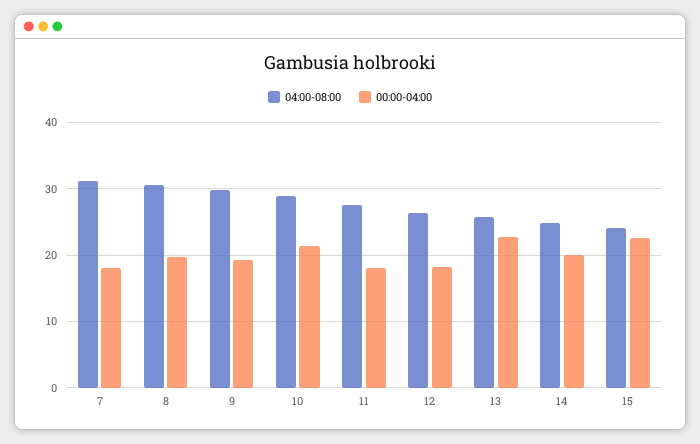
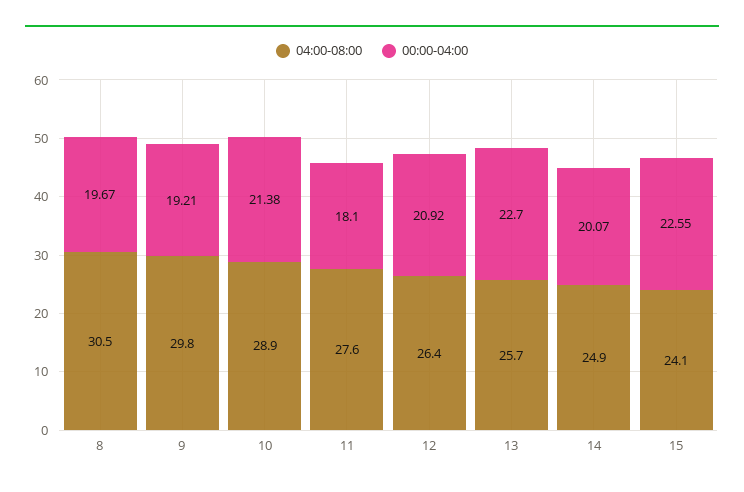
04:00-08:00, 7: 31 -> none
00:00-04:00, 7: 18 -> none
00:00-04:00, 12: 18 -> 20.92

